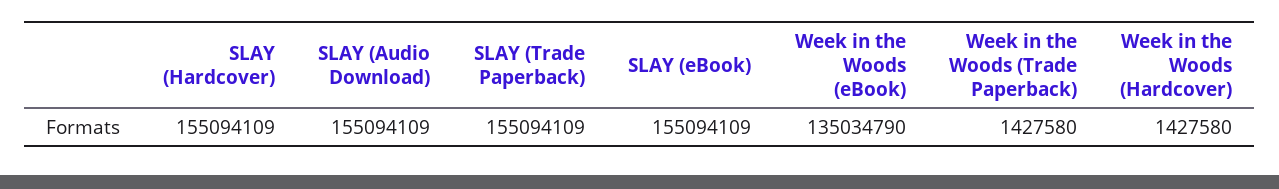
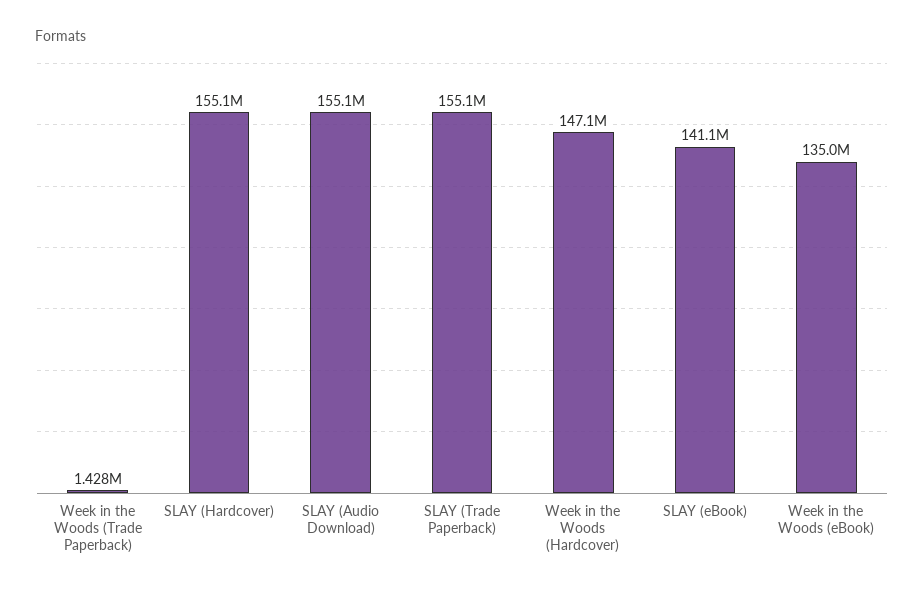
SLAY (eBook): 155094109 -> 141100000
Week in the Woods (Hardcover): 1427580 -> 147100000

